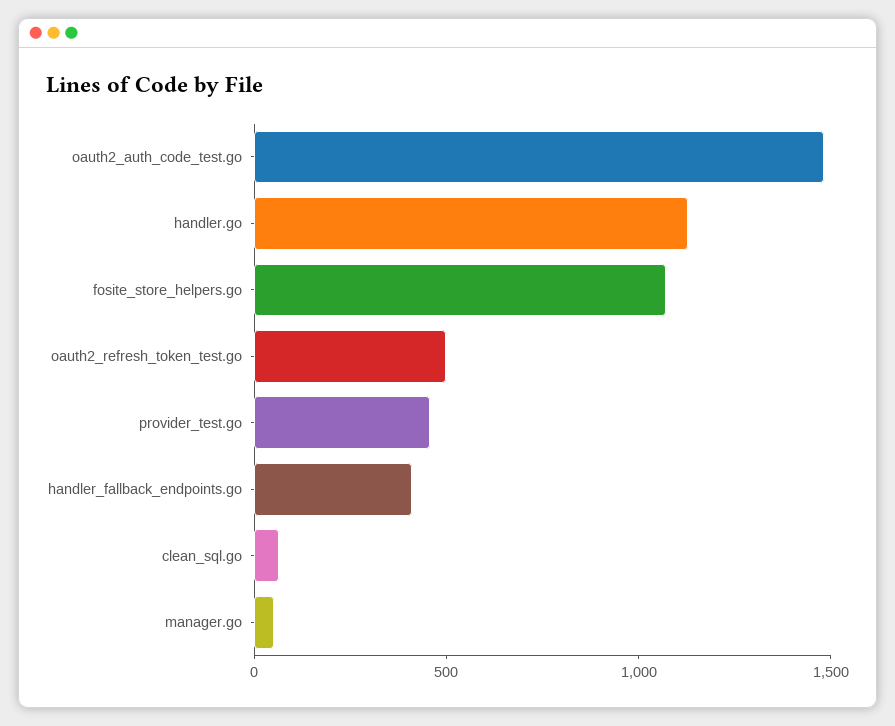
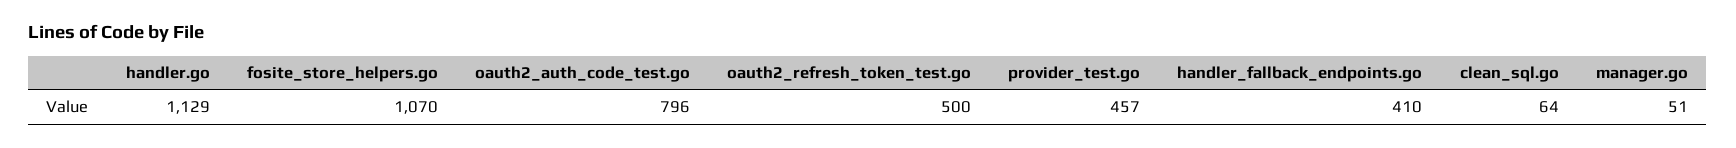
oauth2_auth_code_test.go: 1500 -> 796

